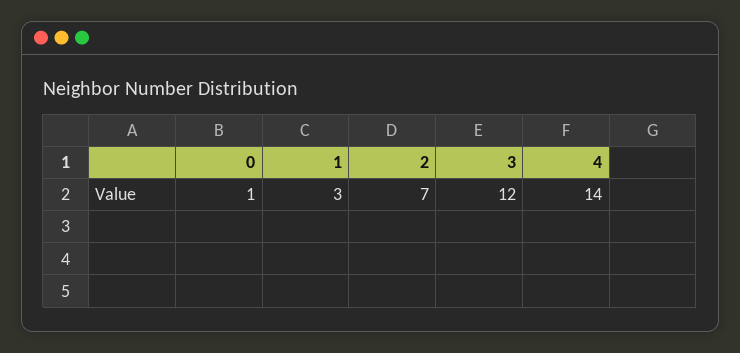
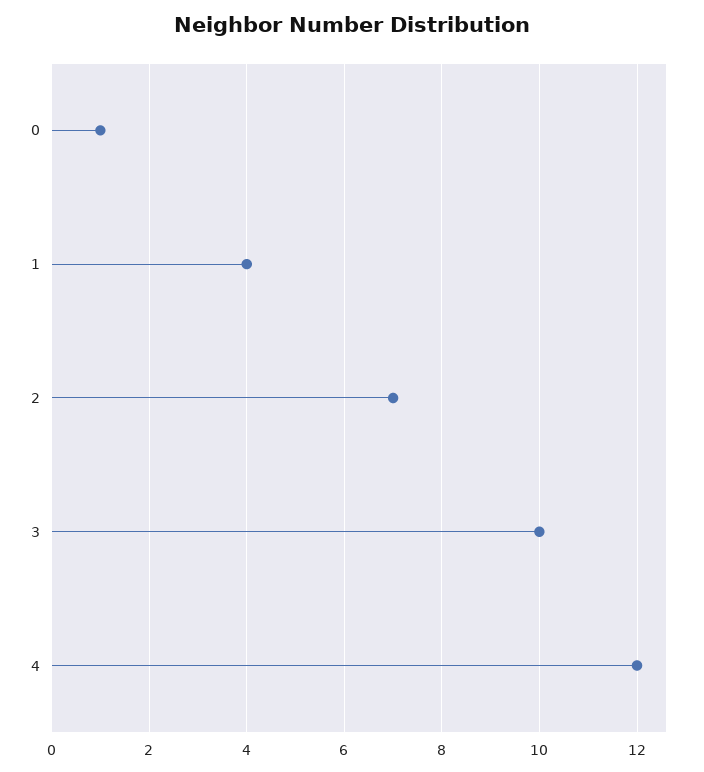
1: 3 -> 4
3: 12 -> 10
4: 14 -> 12

